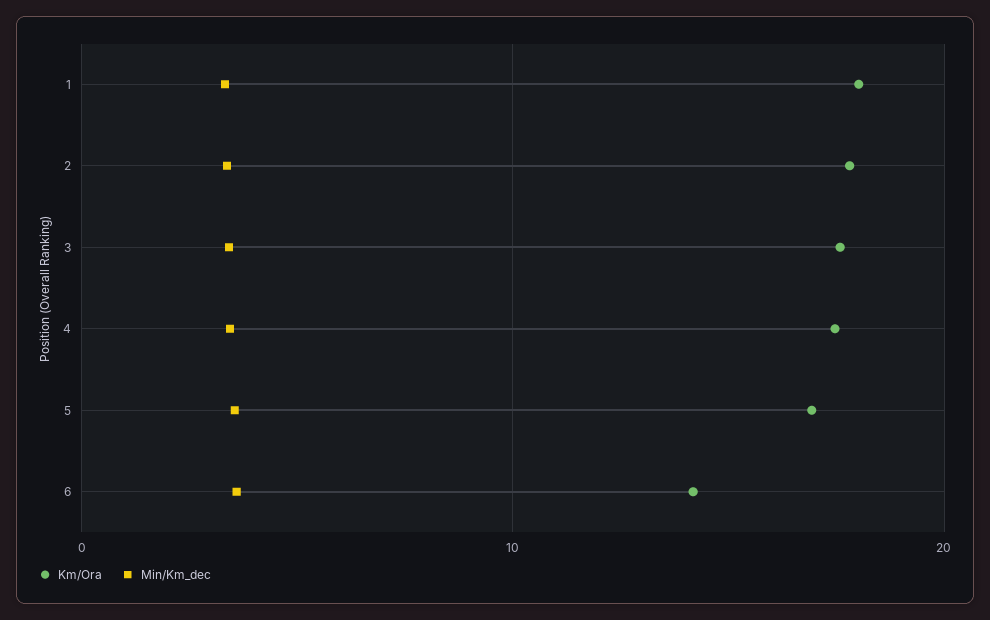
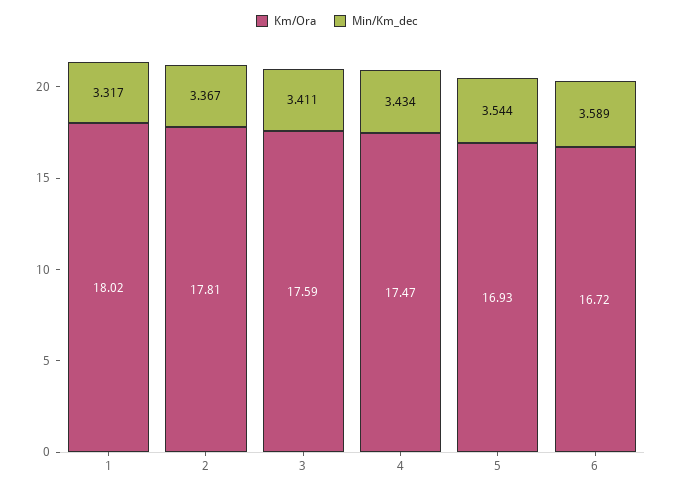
Km/Ora, 6: 14 -> 16.72

